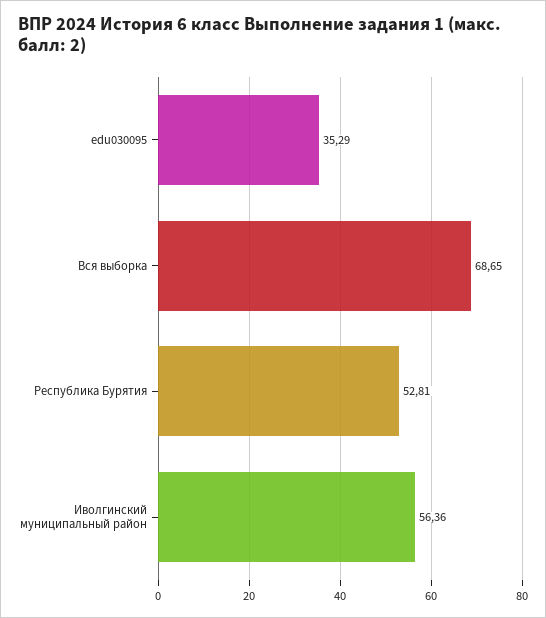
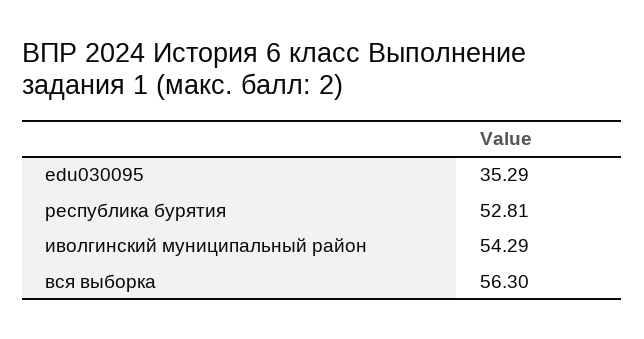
Вся выборка: 68.65 -> 56.3
Иволгинский муниципальный район: 56.36 -> 54.29

